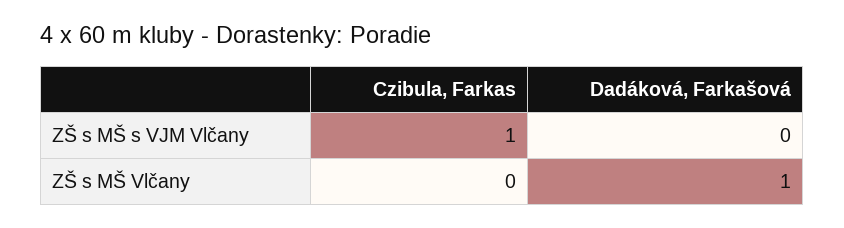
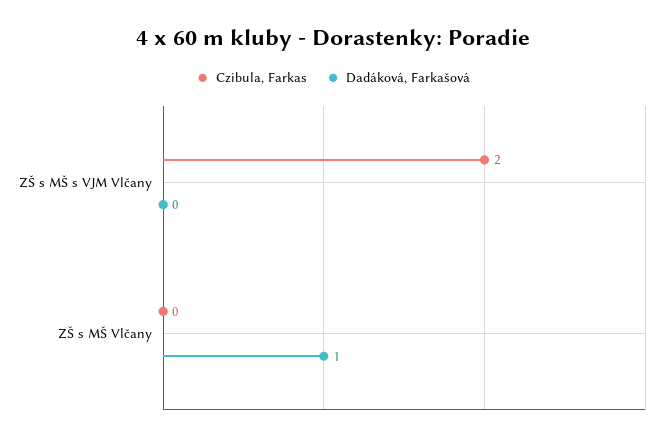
Czibula, Farkas, ZŠ s MŠ s VJM Vlčany: 1 -> 2

